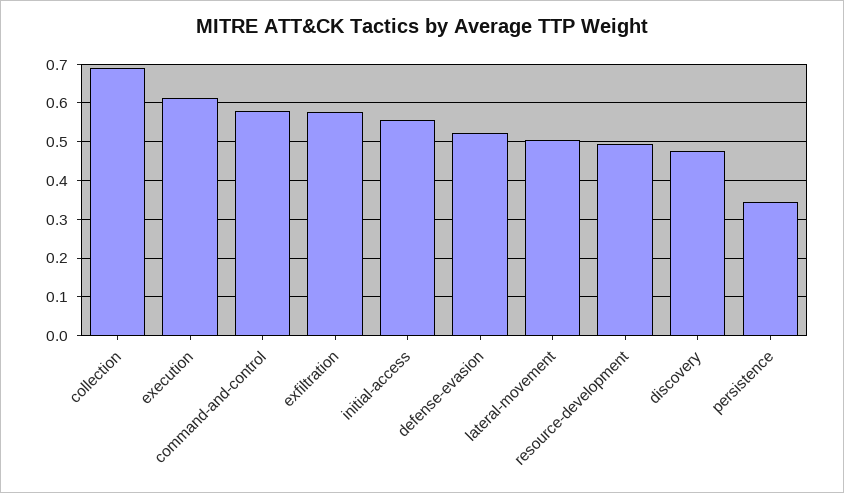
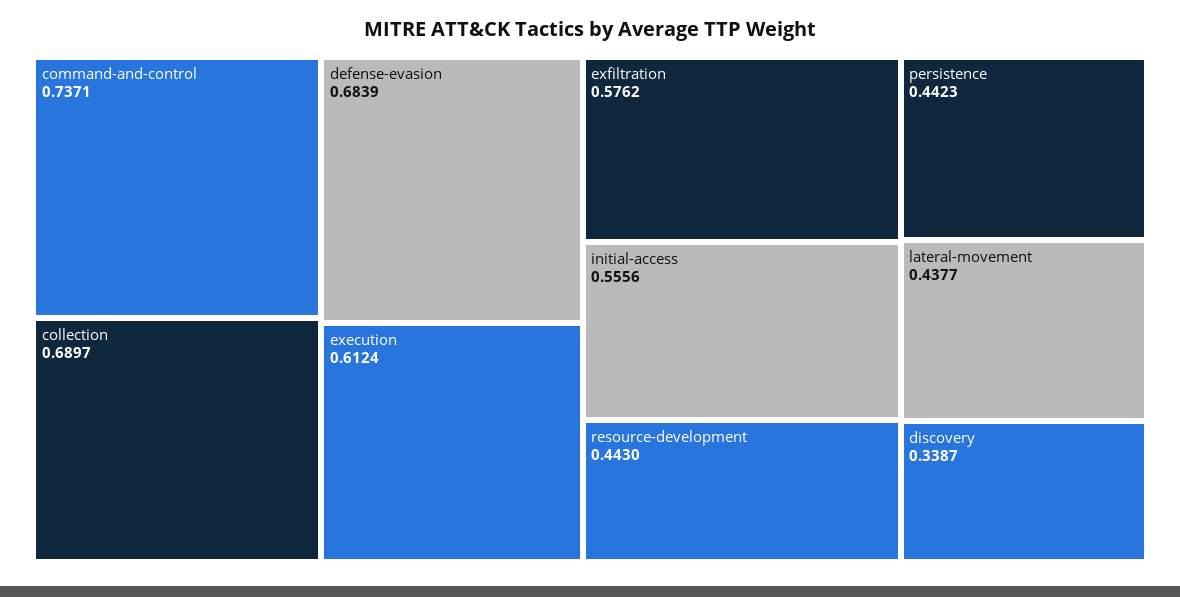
command-and-control: 0.58 -> 0.7371
defense-evasion: 0.52 -> 0.6839
lateral-movement: 0.5 -> 0.4377
resource-development: 0.5 -> 0.443
discovery: 0.48 -> 0.3387
persistence: 0.34 -> 0.4423

